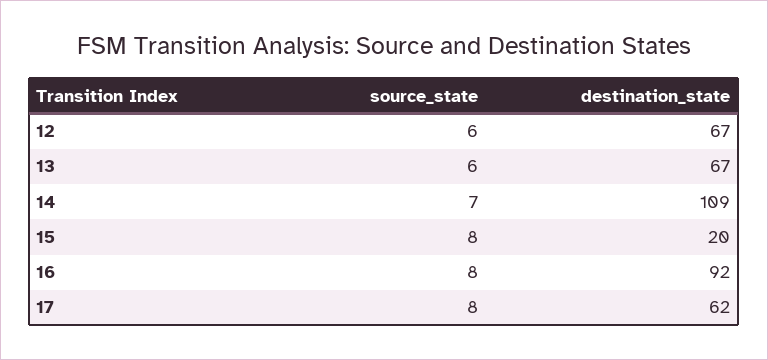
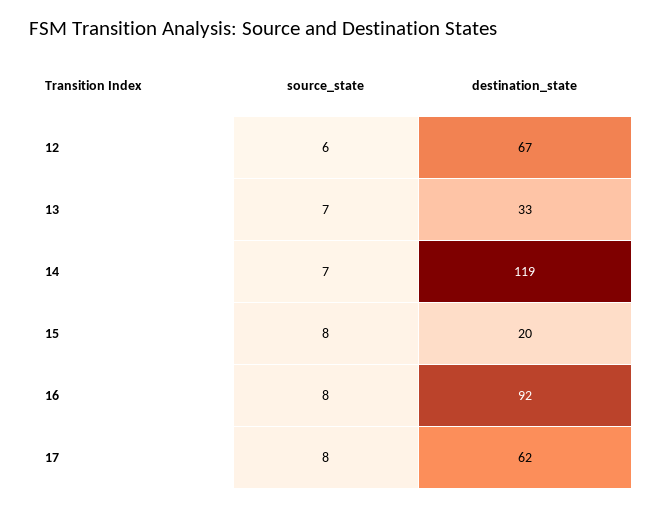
source_state, 13: 6 -> 7
destination_state, 13: 67 -> 33
destination_state, 14: 109 -> 119

